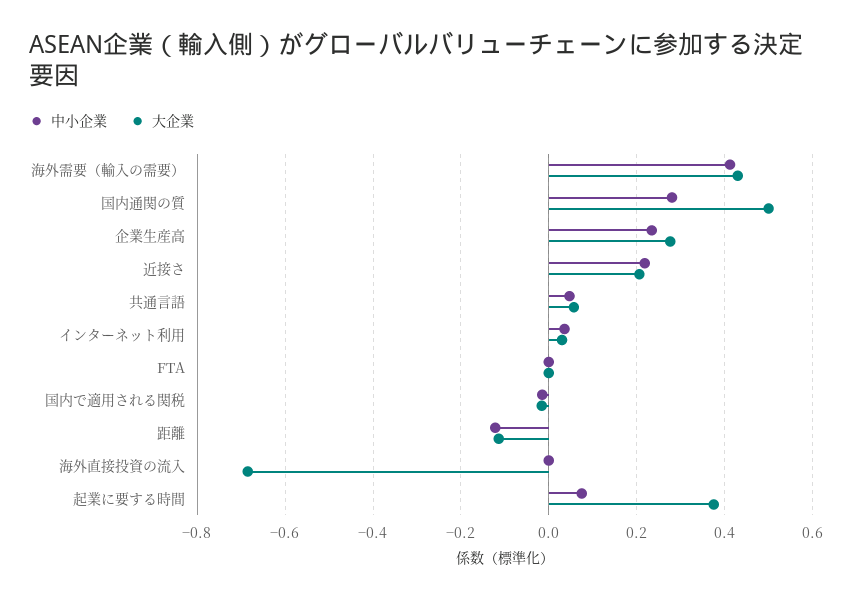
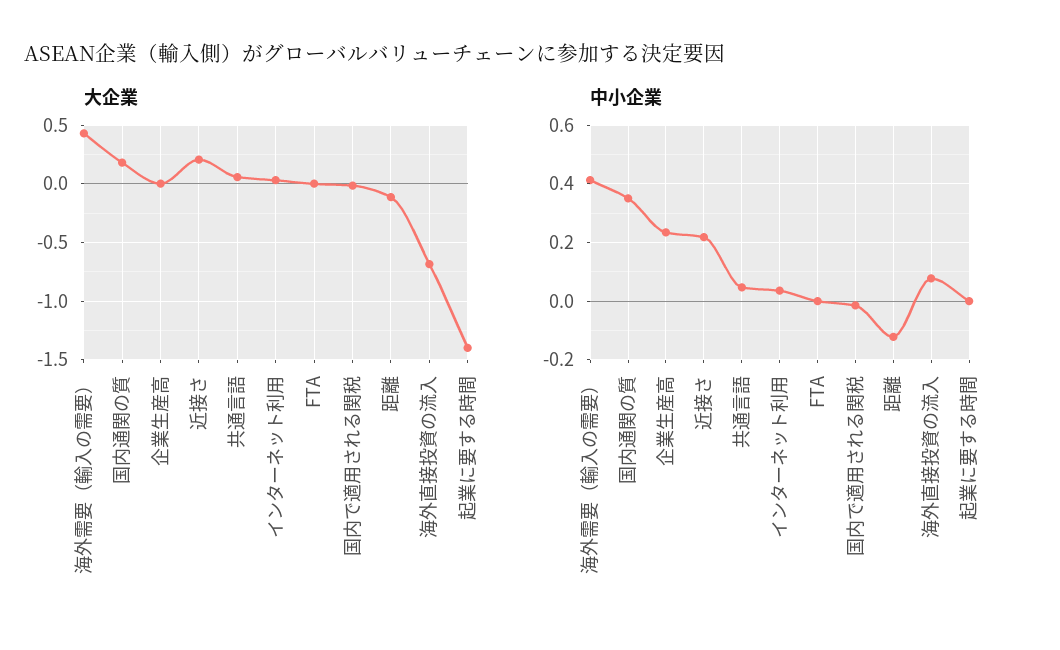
中小企業, 国内通関の質: 0.28 -> 0.35
大企業, 国内通関の質: 0.5 -> 0.2
大企業, 企業生産高: 0.28 -> 0
中小企業, 海外直接投資の流入: 0 -> 0.075
中小企業, 起業に要する時間: 0.08 -> 0
大企業, 起業に要する時間: 0.38 -> -1.4

